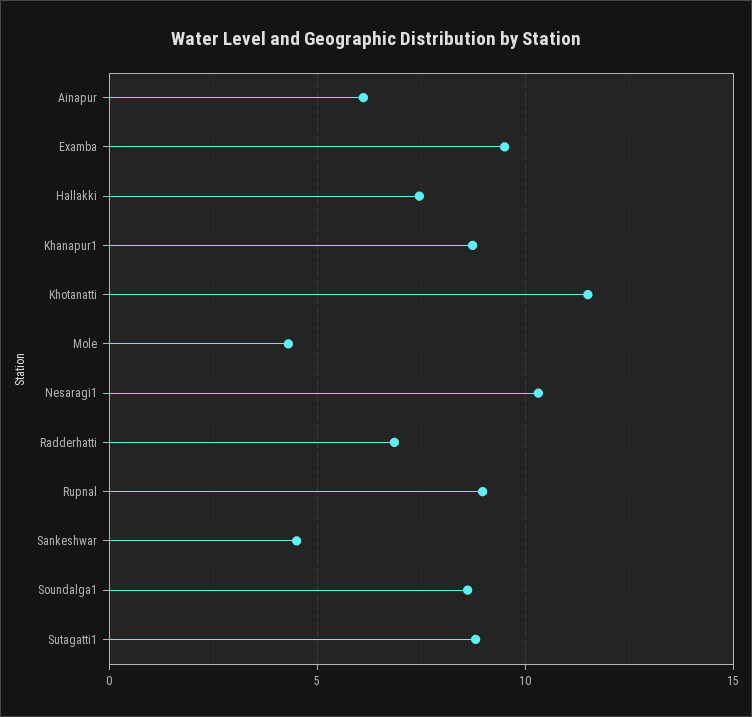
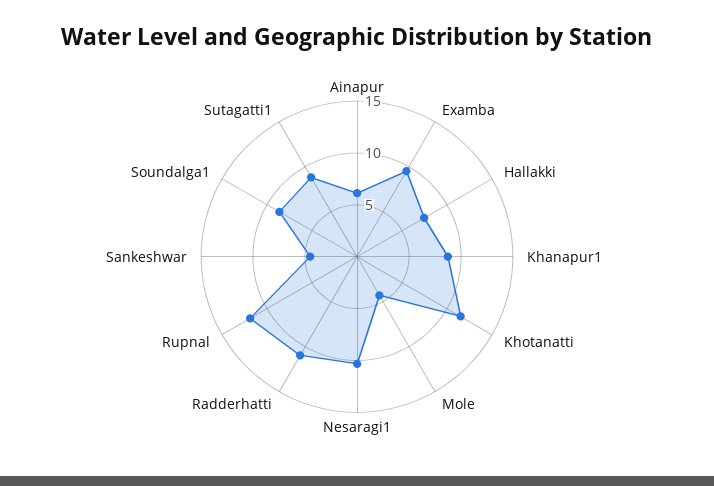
Radderhatti: 7 -> 11
Rupnal: 9 -> 12

